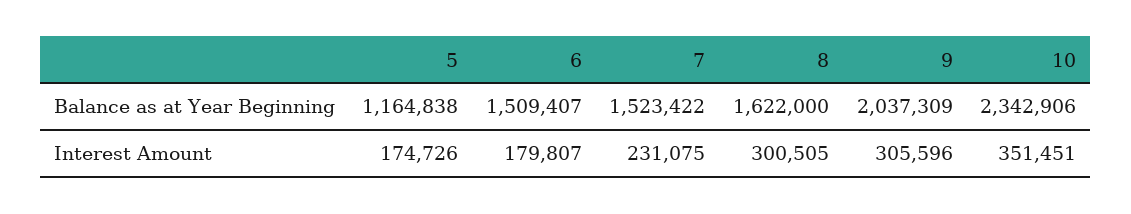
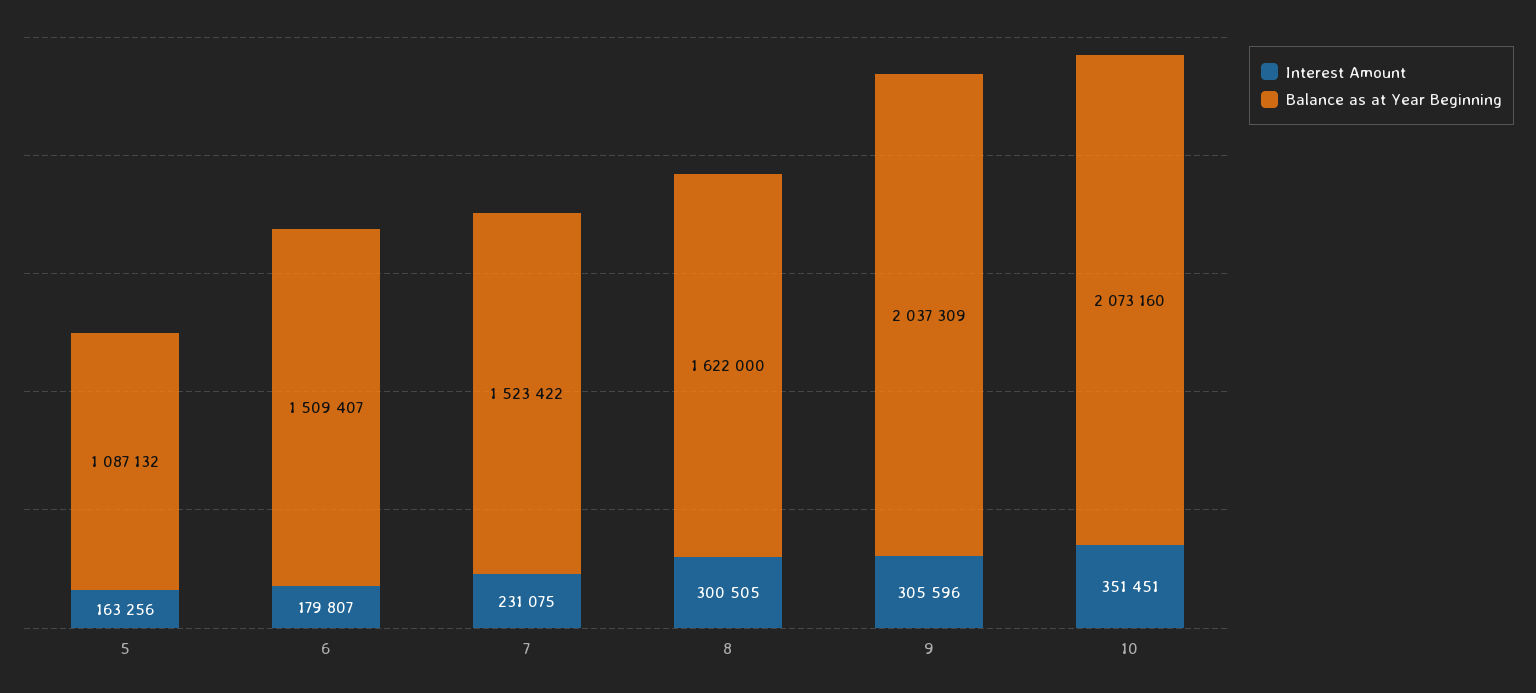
Balance as at Year Beginning, 5: 1164838 -> 1087132
Balance as at Year Beginning, 10: 2342906 -> 2073160
Interest Amount, 5: 174726 -> 163256

